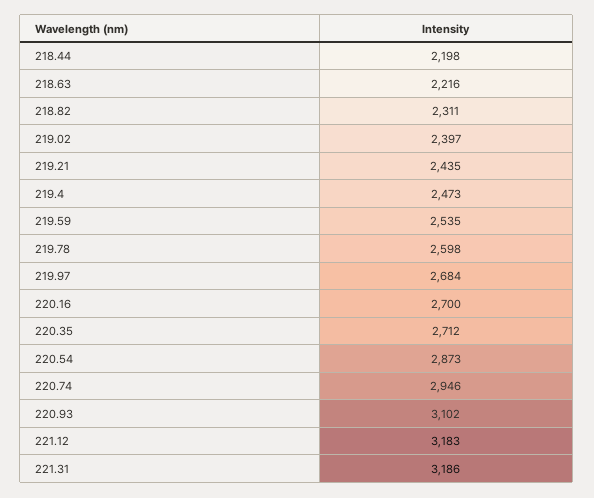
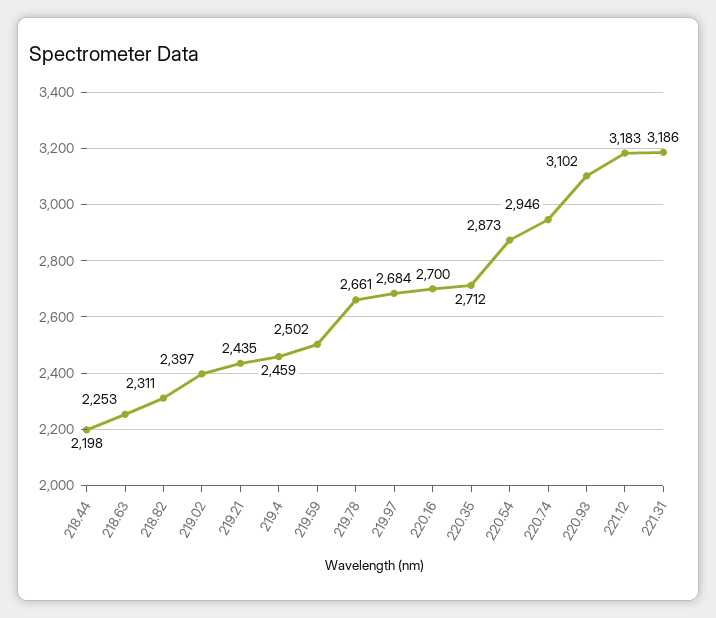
218.63: 2216 -> 2253
219.4: 2473 -> 2459
219.59: 2535 -> 2502
219.78: 2598 -> 2661

